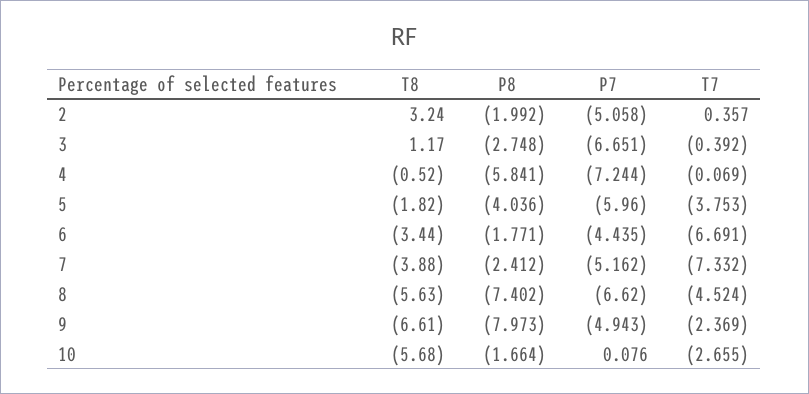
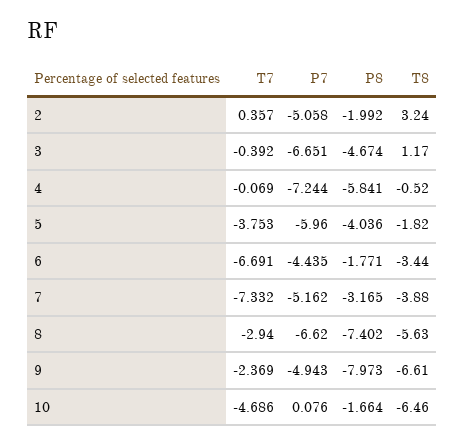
P8, 3: -2.748 -> -4.674
P8, 7: -2.412 -> -3.165
T7, 8: -4.524 -> -2.94
T8, 10: -5.68 -> -6.46
T7, 10: -2.655 -> -4.686

